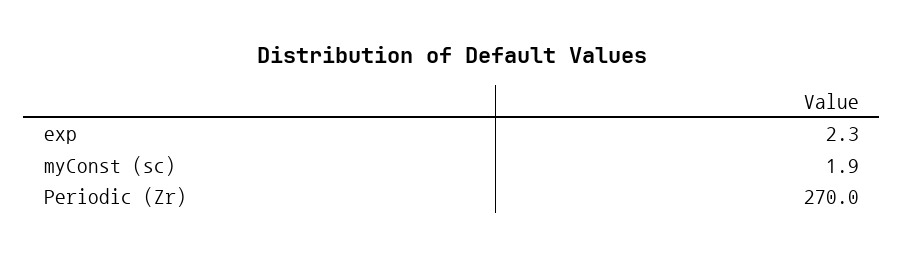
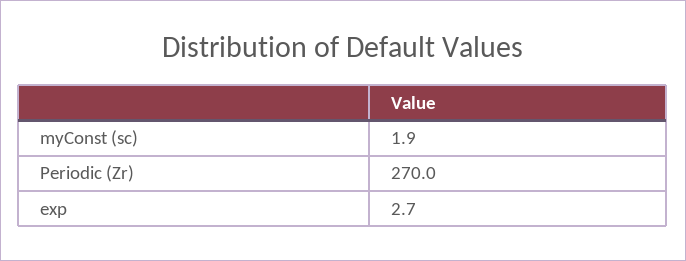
exp: 2.3 -> 2.7

